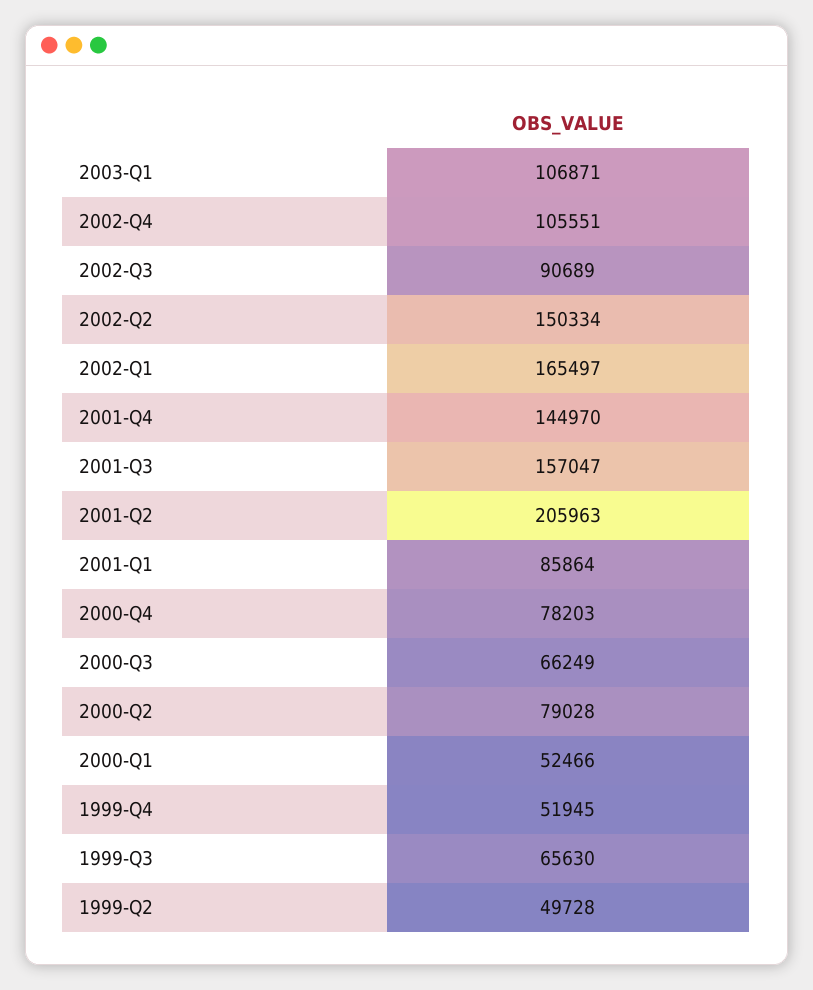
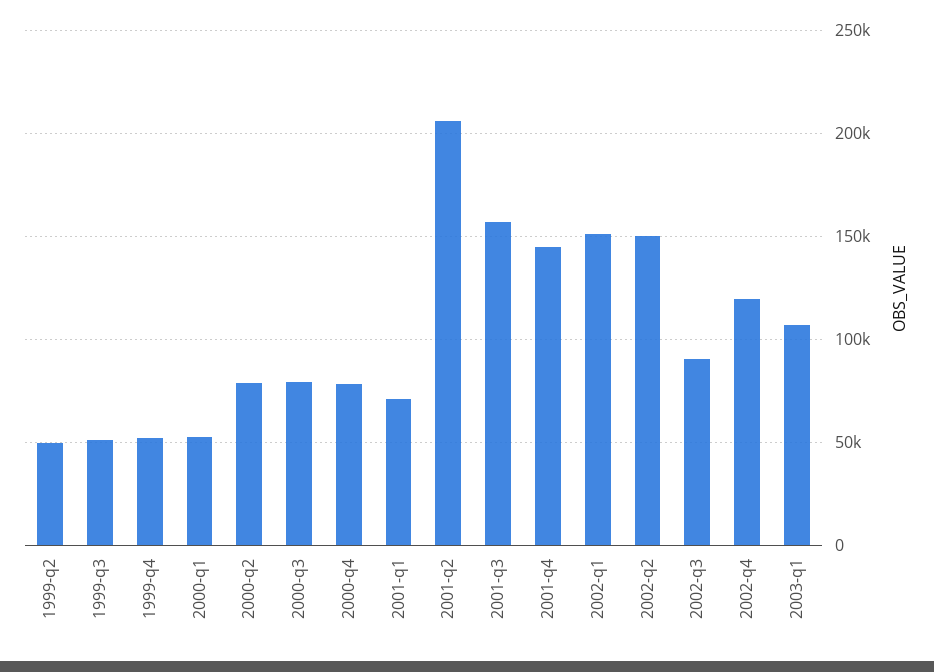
2002-Q4: 105551 -> 120000
2002-Q1: 165497 -> 150000
2001-Q1: 85864 -> 70000
2000-Q3: 66249 -> 80000
1999-Q3: 65630 -> 50000

